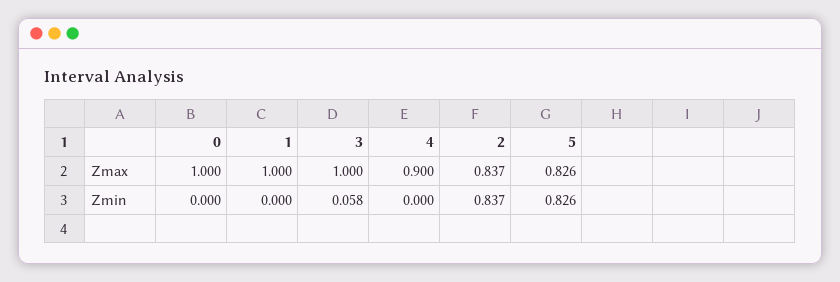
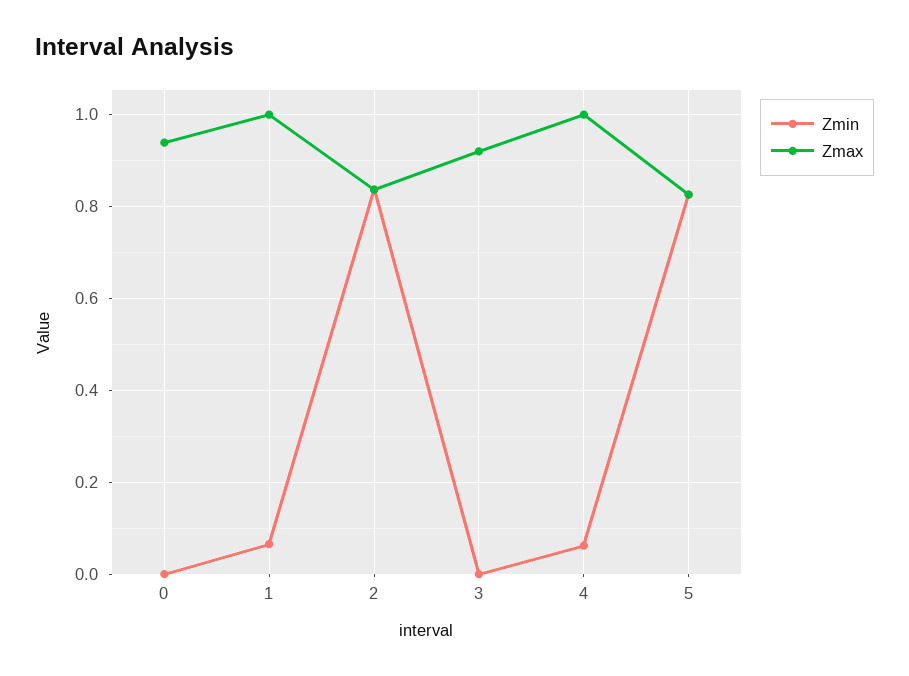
Zmax, 0: 1 -> 0.94
Zmax, 3: 1 -> 0.92
Zmax, 4: 0.9 -> 1
Zmin, 1: 0 -> 0.06
Zmin, 3: 0.058 -> 0
Zmin, 4: 0 -> 0.06

